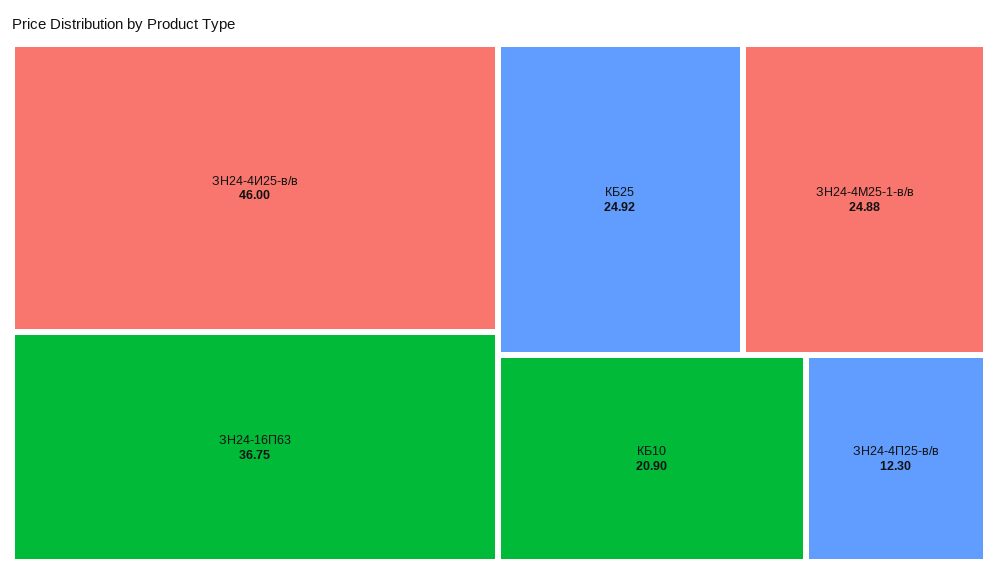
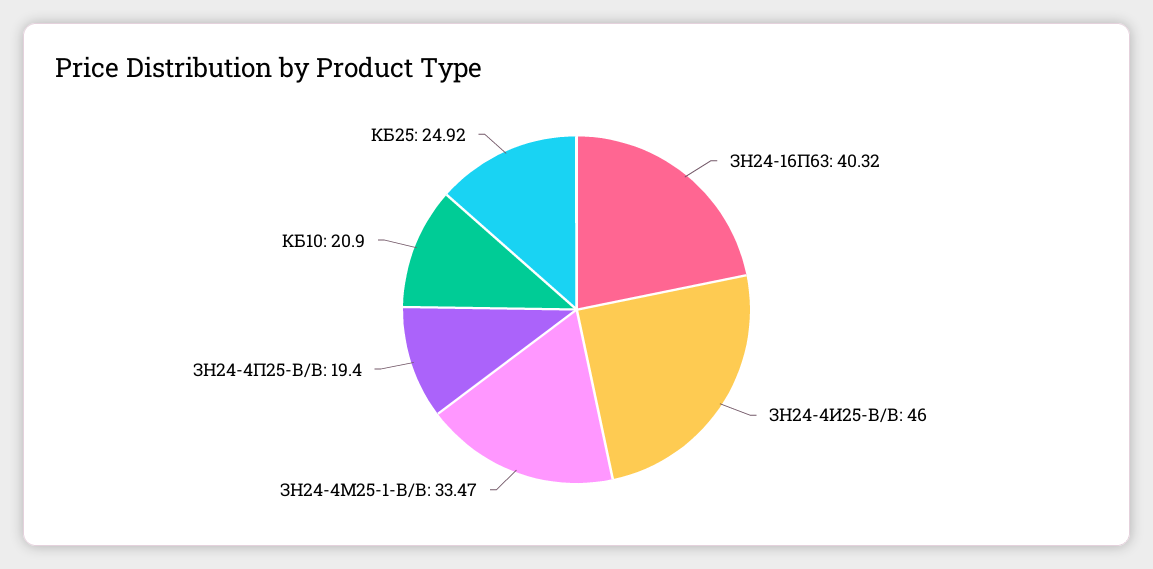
ЗН24-16П63: 36.75 -> 40.32
ЗН24-4М25-1-в/в: 24.88 -> 33.47
ЗН24-4П25-в/в: 12.3 -> 19.4

